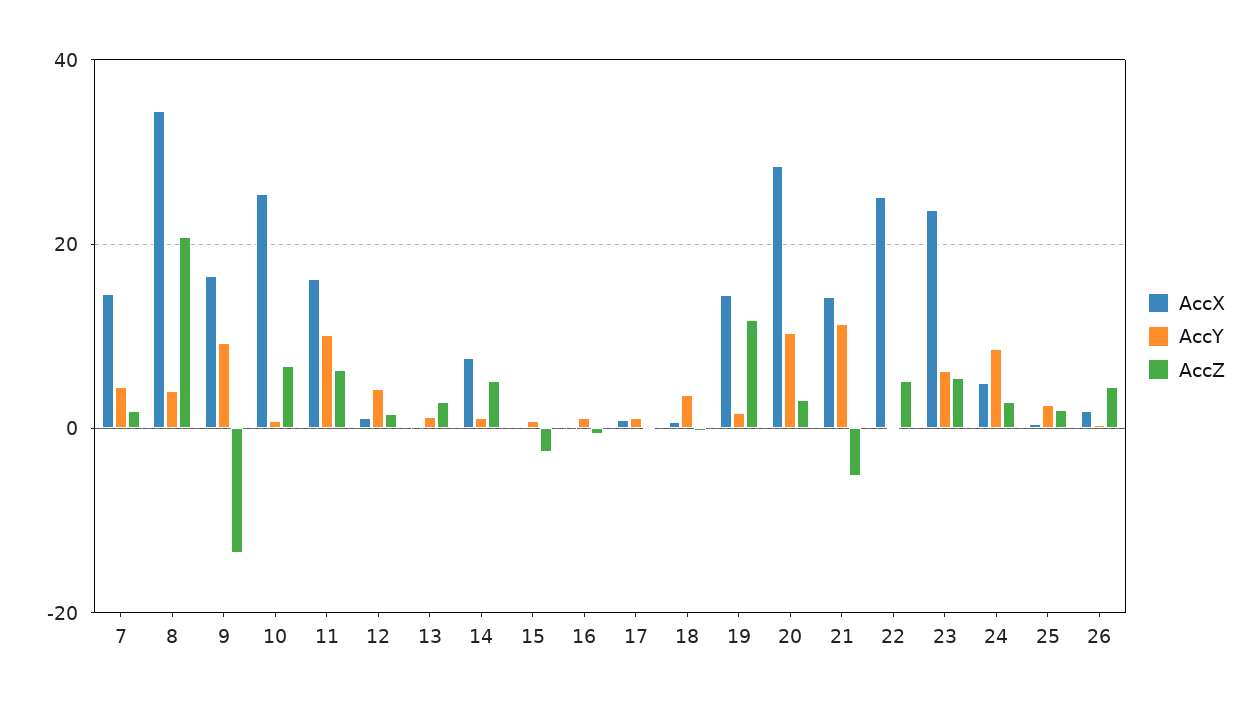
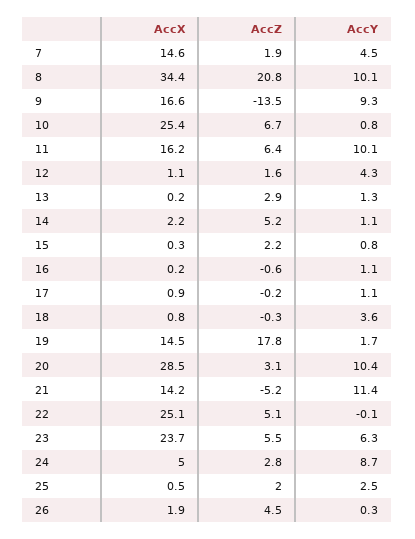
AccY, 8: 4 -> 10.1
AccX, 14: 8 -> 2.2
AccZ, 15: -2 -> 2.2
AccZ, 19: 12 -> 17.8

